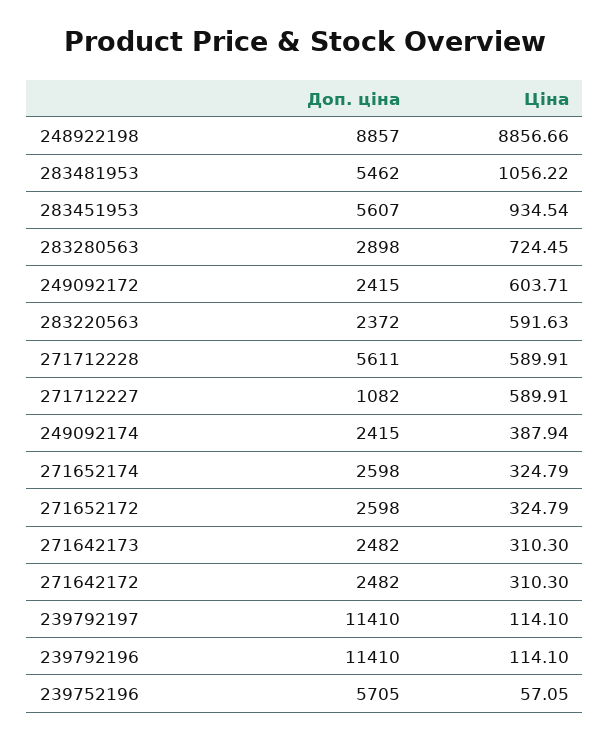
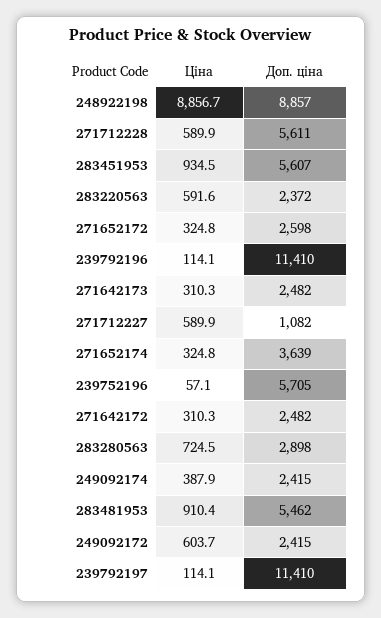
Ціна, 283481953: 1056.22 -> 910.4
Доп. ціна, 271652174: 2598 -> 3639

